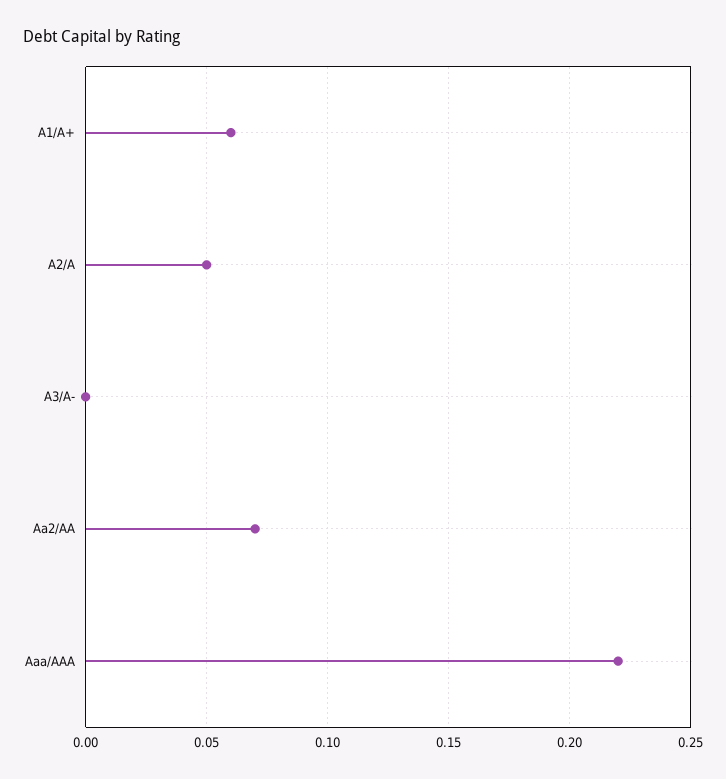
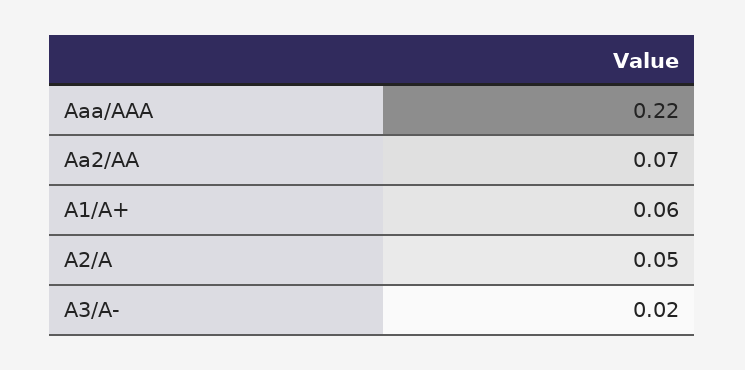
A3/A-: 0 -> 0.02

